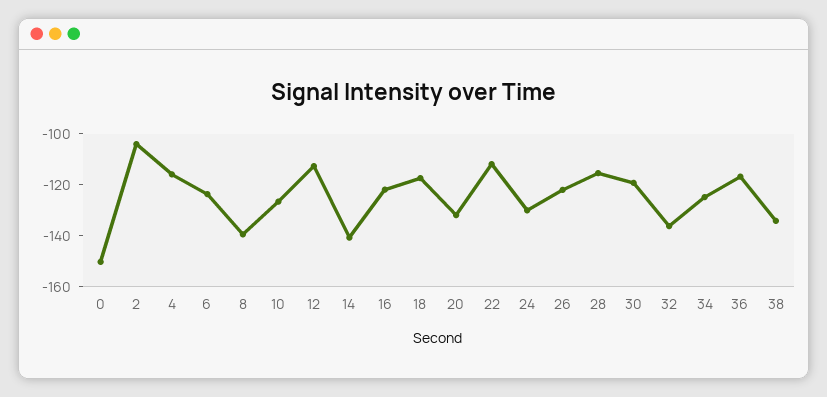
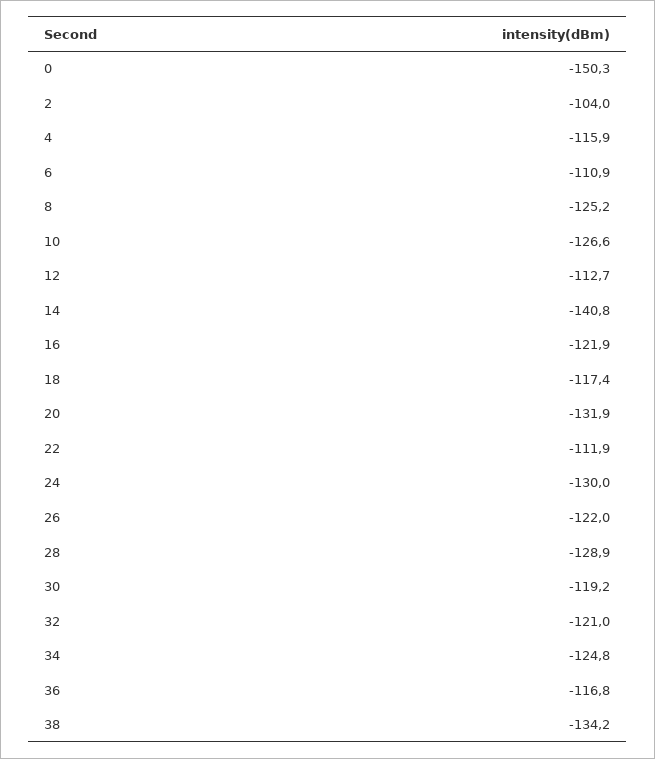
6: -125 -> -110.9
8: -140 -> -125.2
28: -115 -> -128.9
32: -135 -> -121

